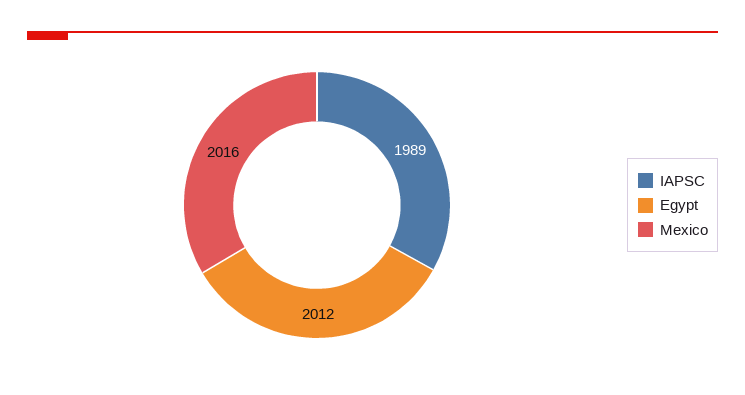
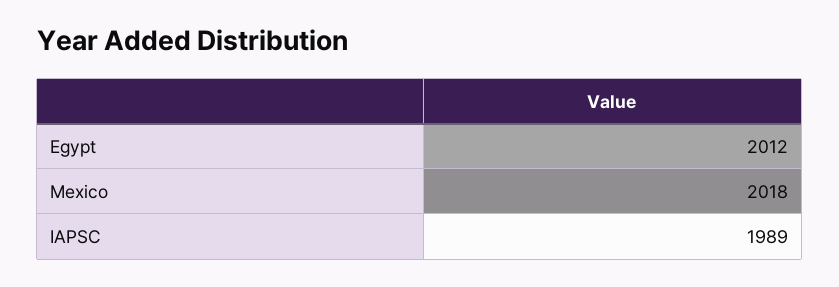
Mexico: 2016 -> 2018

